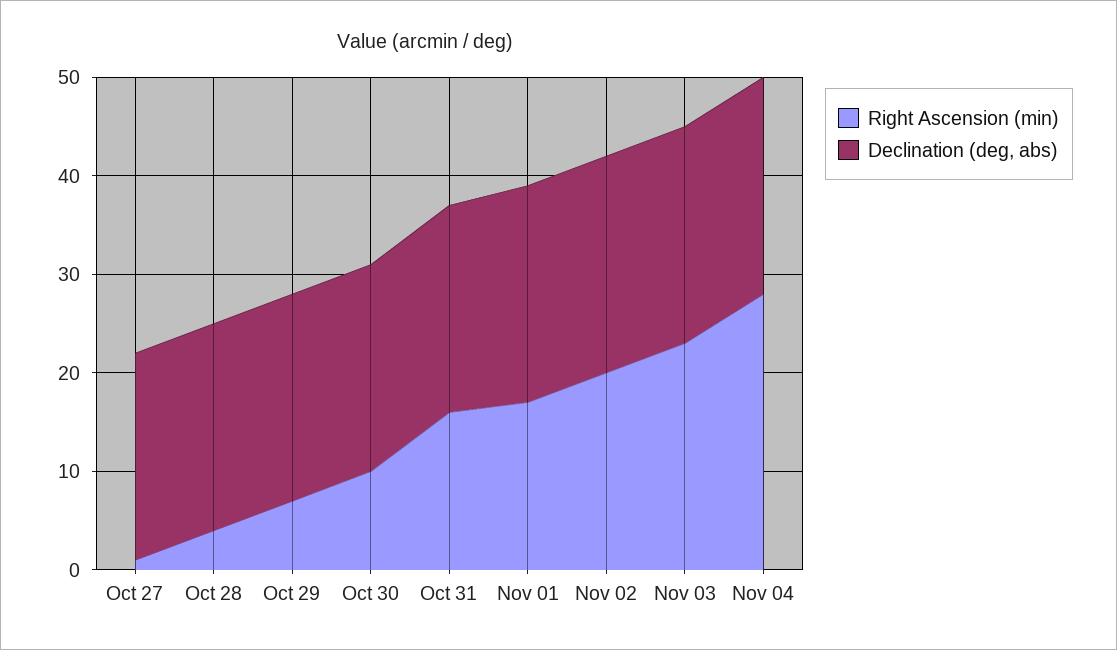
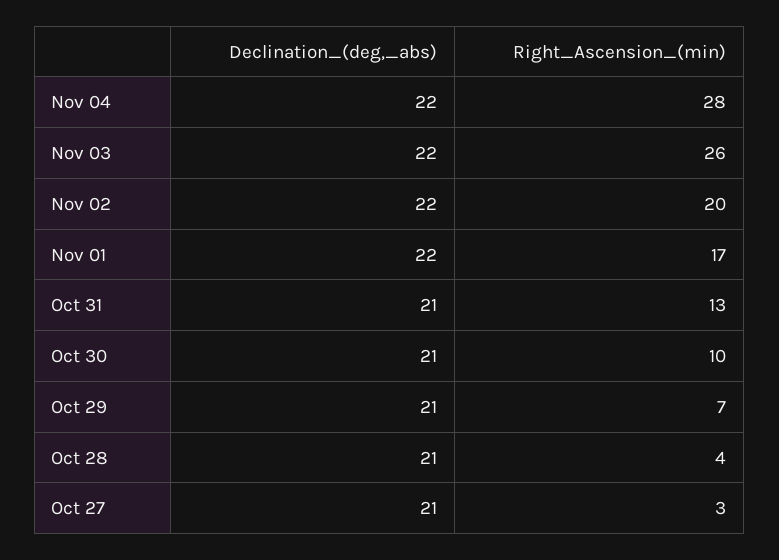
Right Ascension (min), Oct 27: 1 -> 3
Right Ascension (min), Oct 31: 16 -> 13
Right Ascension (min), Nov 03: 23 -> 26

